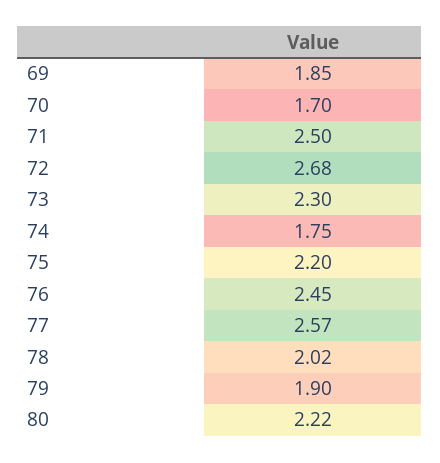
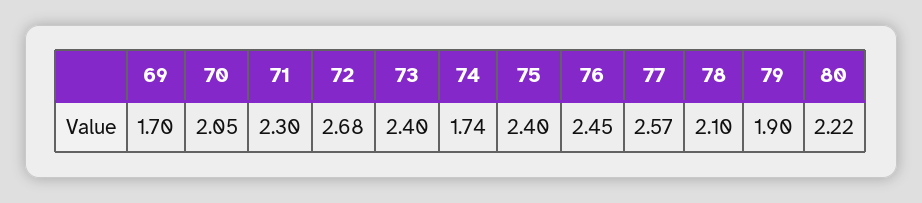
69: 1.85 -> 1.7
70: 1.7 -> 2.05
71: 2.5 -> 2.3
73: 2.3 -> 2.4
74: 1.75 -> 1.74
75: 2.2 -> 2.4
78: 2.02 -> 2.1

